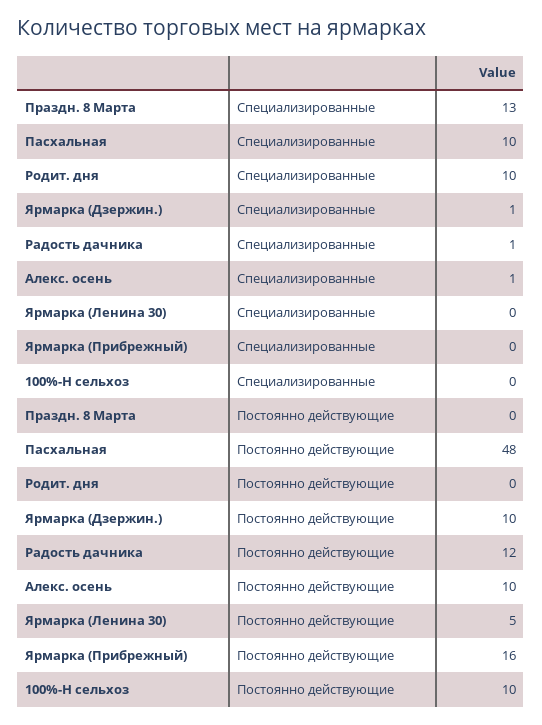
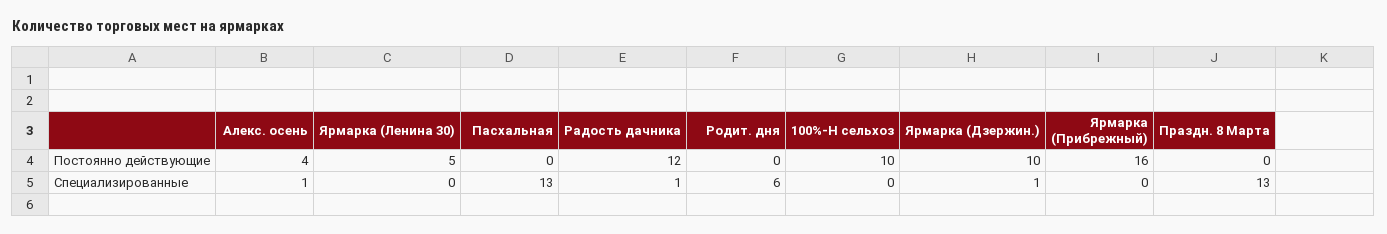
Пасхальная, Специализированные: 10 -> 13
Родит. дня, Специализированные: 10 -> 6
Пасхальная, Постоянно действующие: 48 -> 0
Алекс. осень, Постоянно действующие: 10 -> 4

